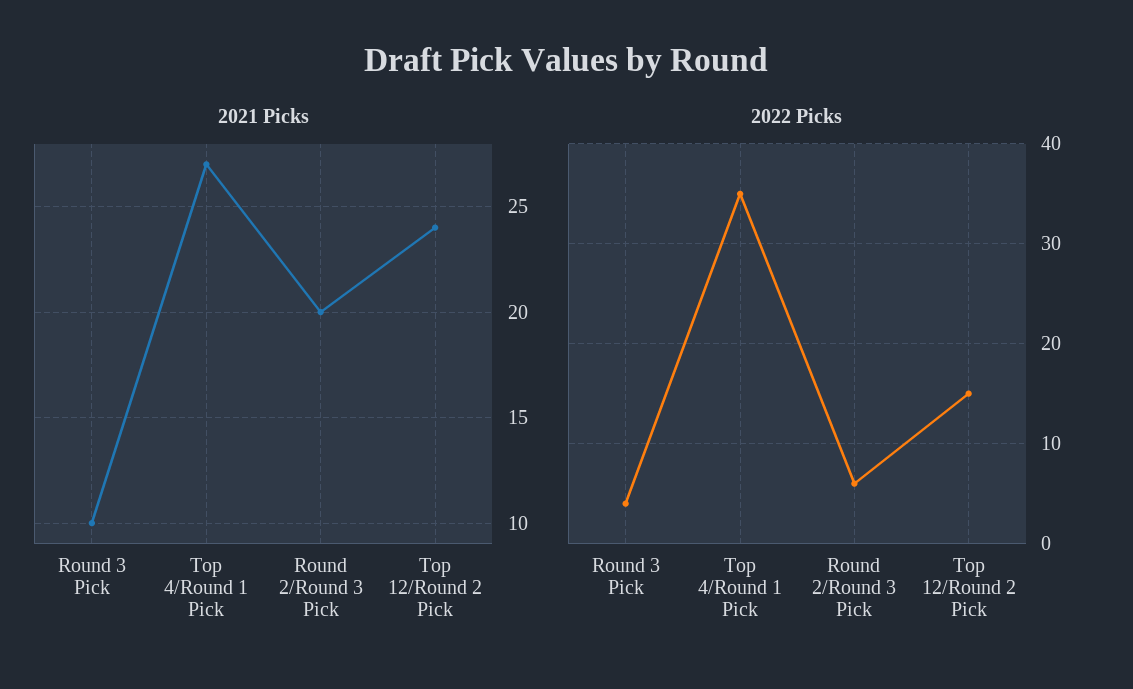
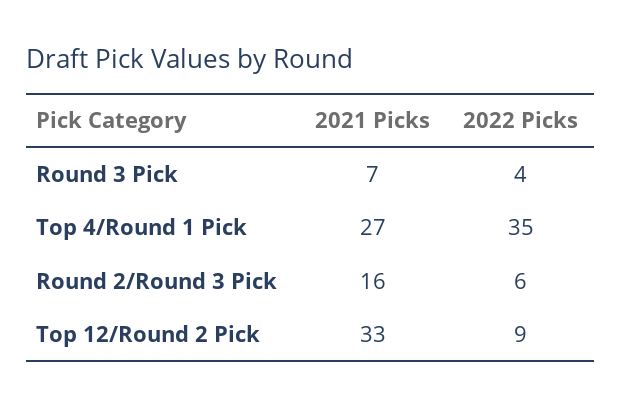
2021 Picks, Round 3 Pick: 10 -> 7
2021 Picks, Round 2/Round 3 Pick: 20 -> 16
2021 Picks, Top 12/Round 2 Pick: 24 -> 33
2022 Picks, Top 12/Round 2 Pick: 15 -> 9

